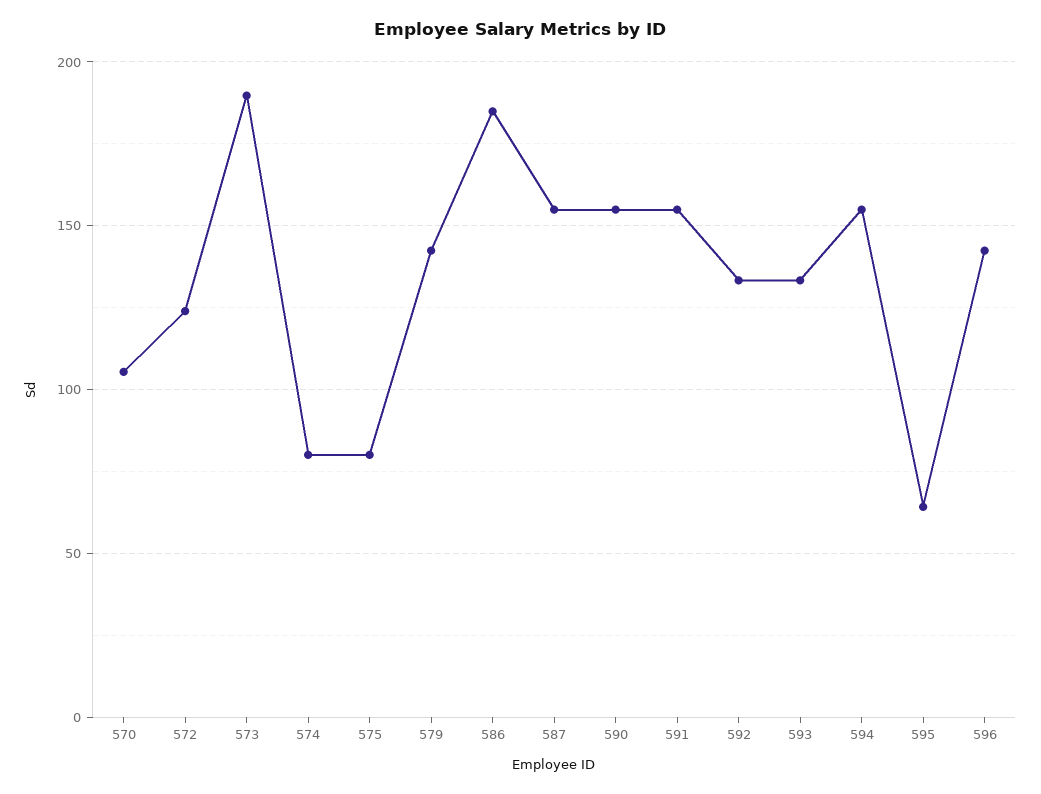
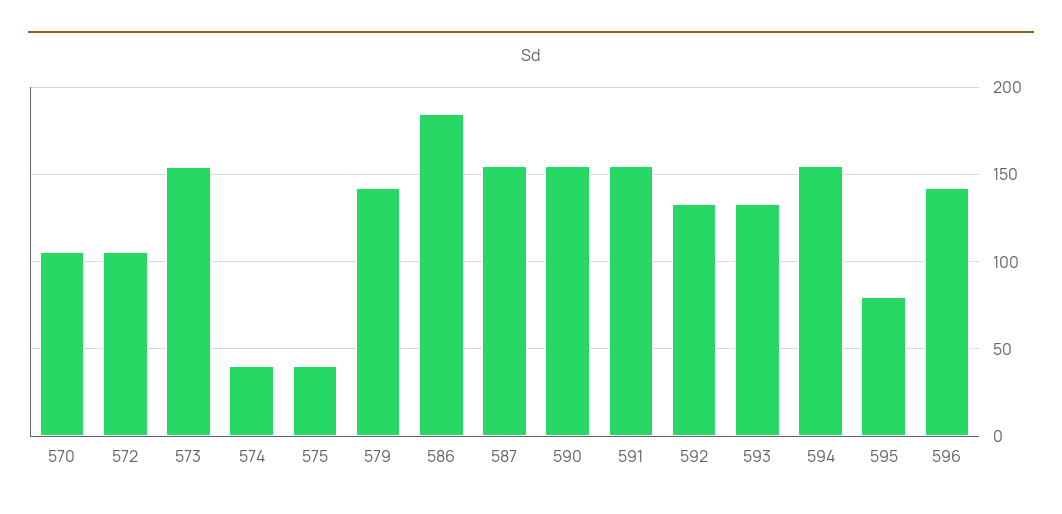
572: 125 -> 105
573: 190 -> 155
574: 80 -> 40
575: 80 -> 40
595: 65 -> 80

